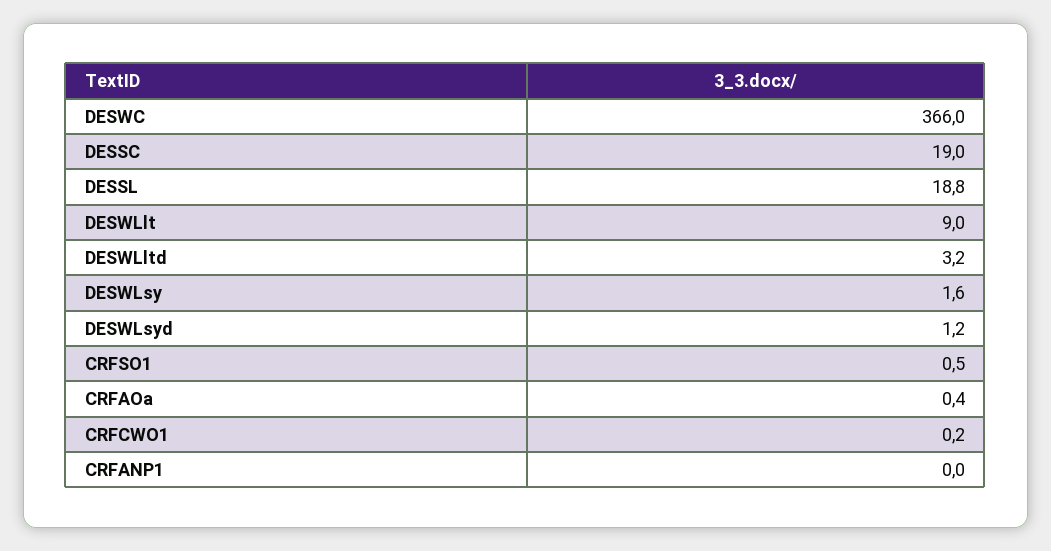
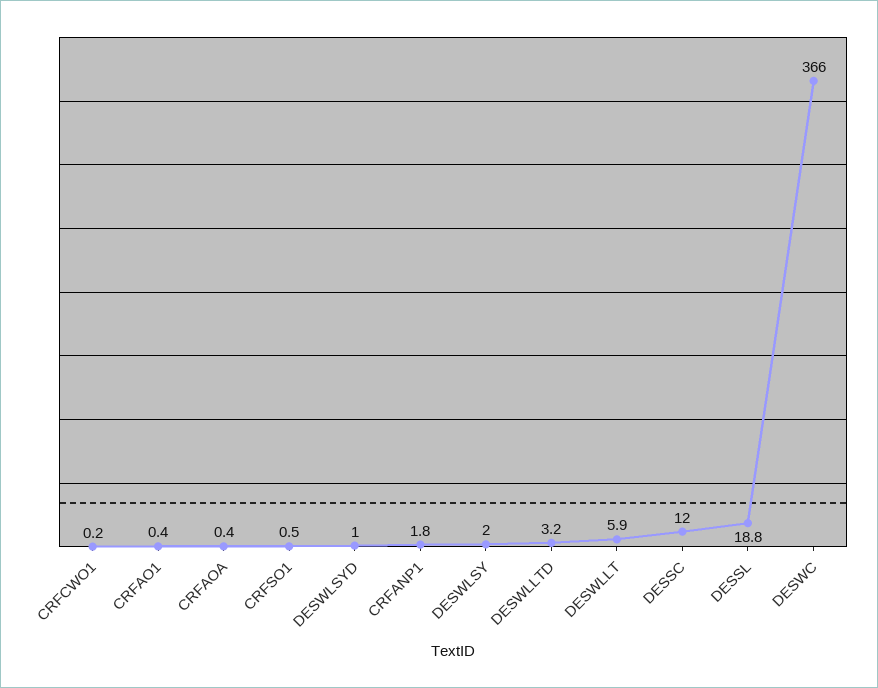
DESSC: 19 -> 12
DESWLlt: 9 -> 5.9
DESWLsy: 1.6 -> 2
DESWLsyd: 1.2 -> 1
CRFANP1: 0 -> 1.8
CRFAO1: none -> 0.4

